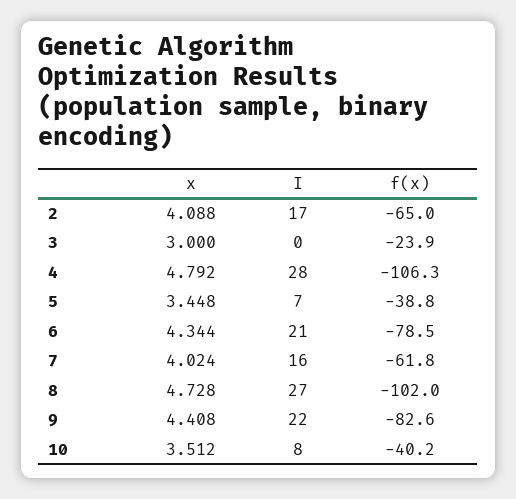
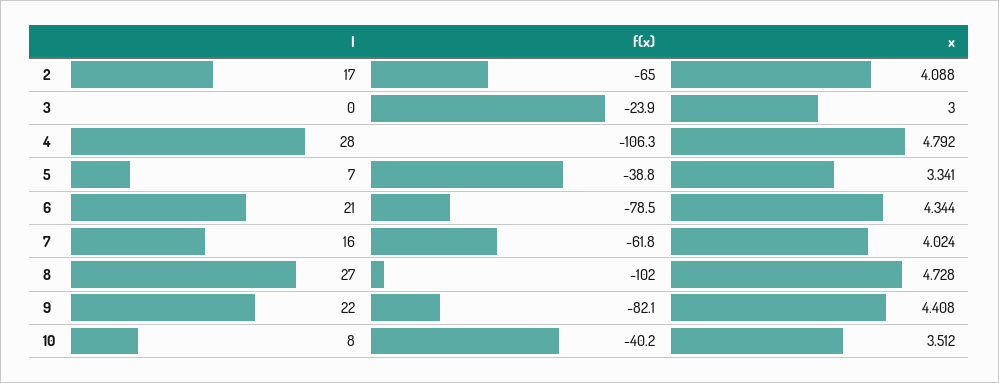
x, 5: 3.448 -> 3.341
f(x), 9: -82.6 -> -82.1

